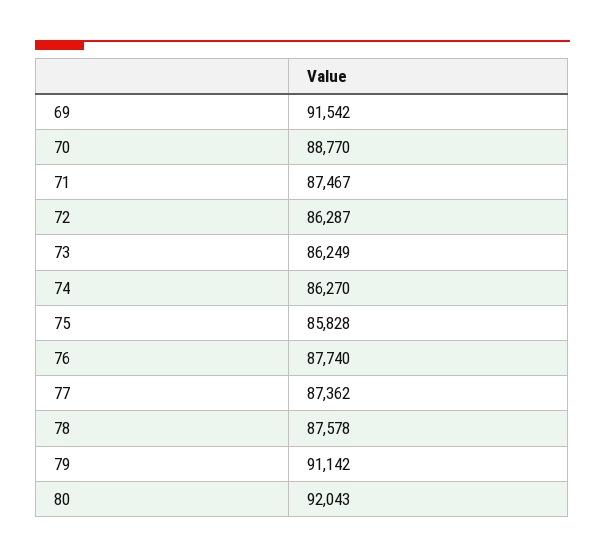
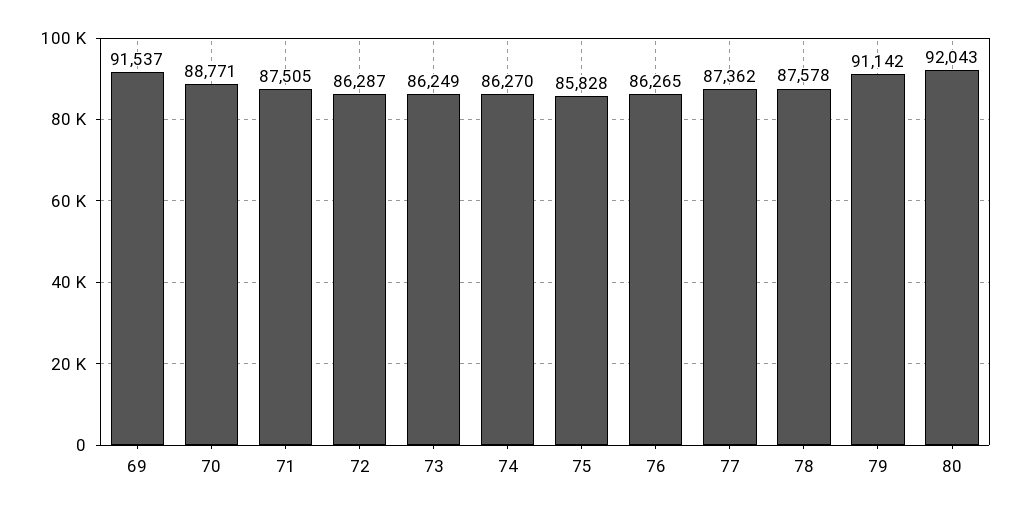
69: 91542 -> 91537
70: 88770 -> 88771
71: 87467 -> 87505
76: 87740 -> 86265

